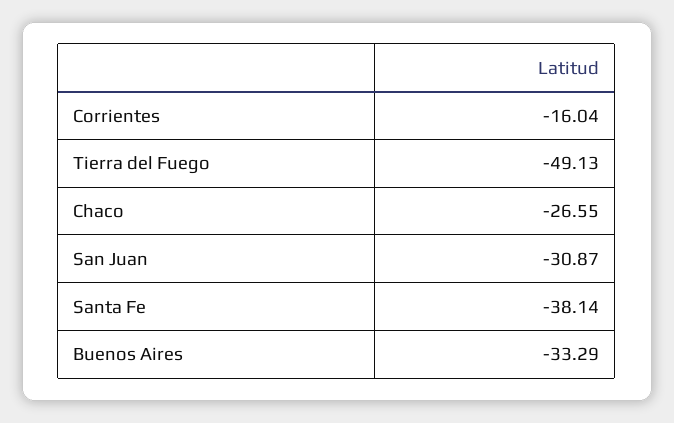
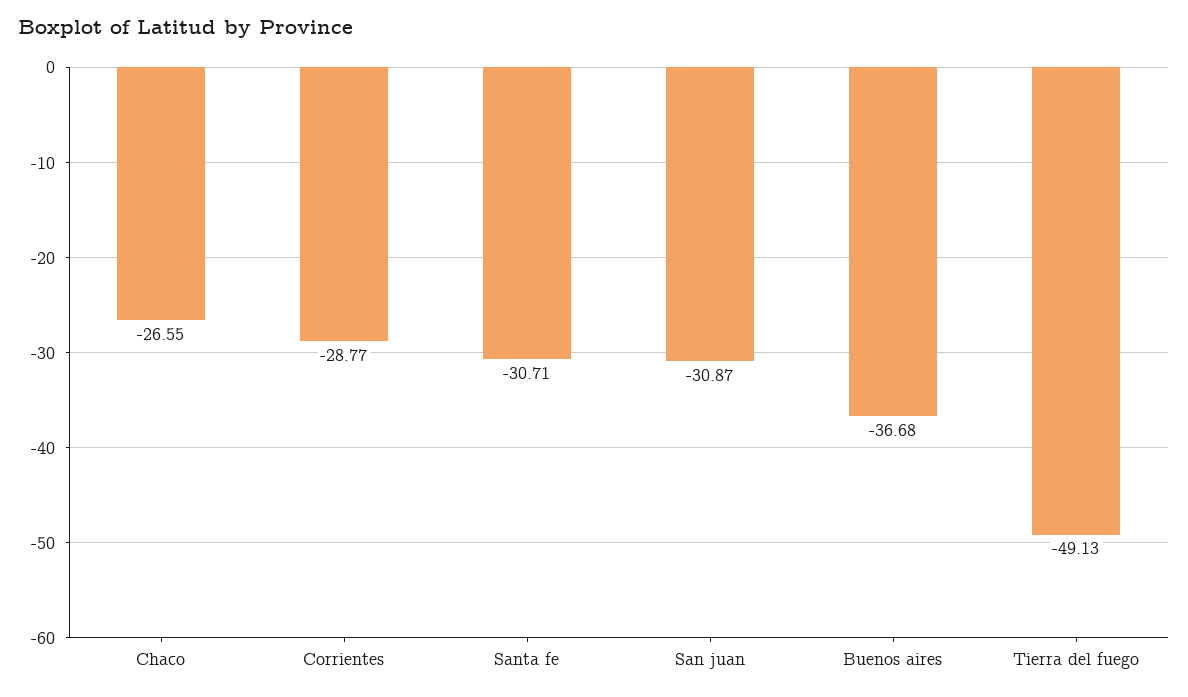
Corrientes: -16.04 -> -28.77
Santa Fe: -38.14 -> -30.71
Buenos Aires: -33.29 -> -36.68

